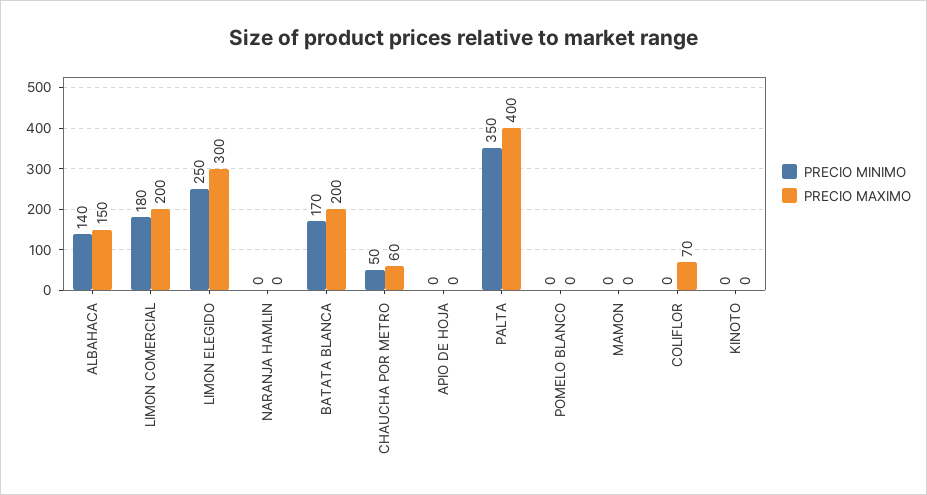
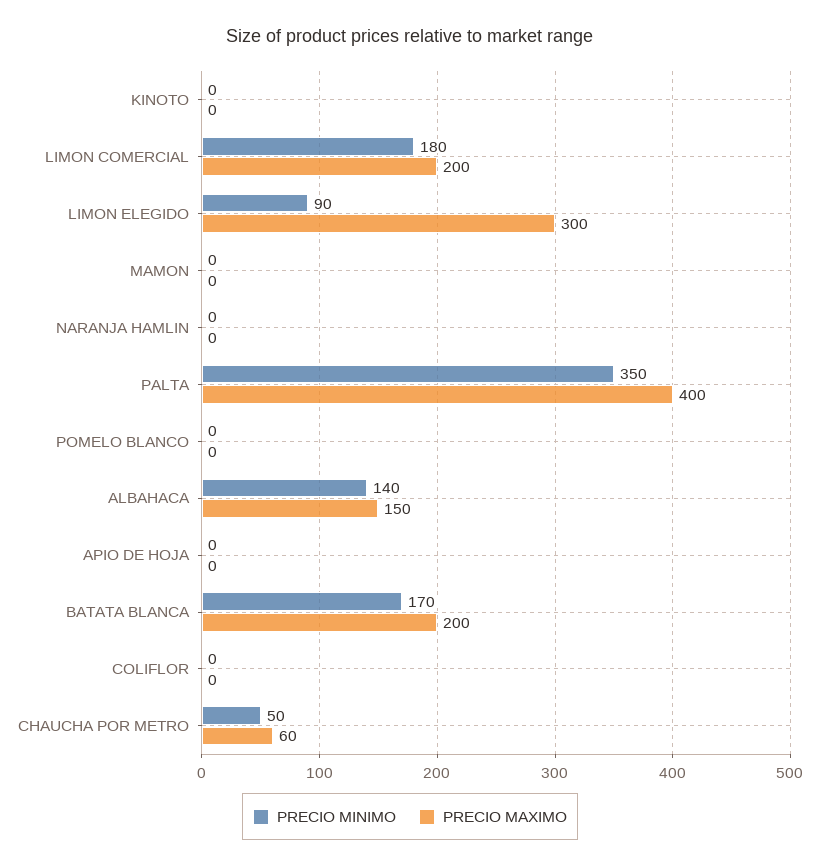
PRECIO MINIMO, LIMON ELEGIDO: 250 -> 90
PRECIO MAXIMO, COLIFLOR: 70 -> 0

